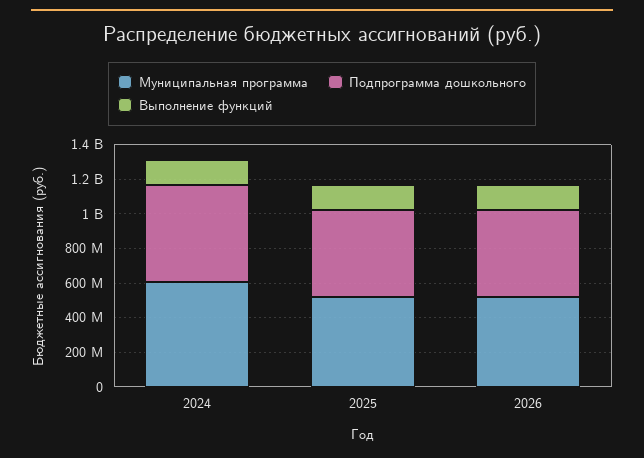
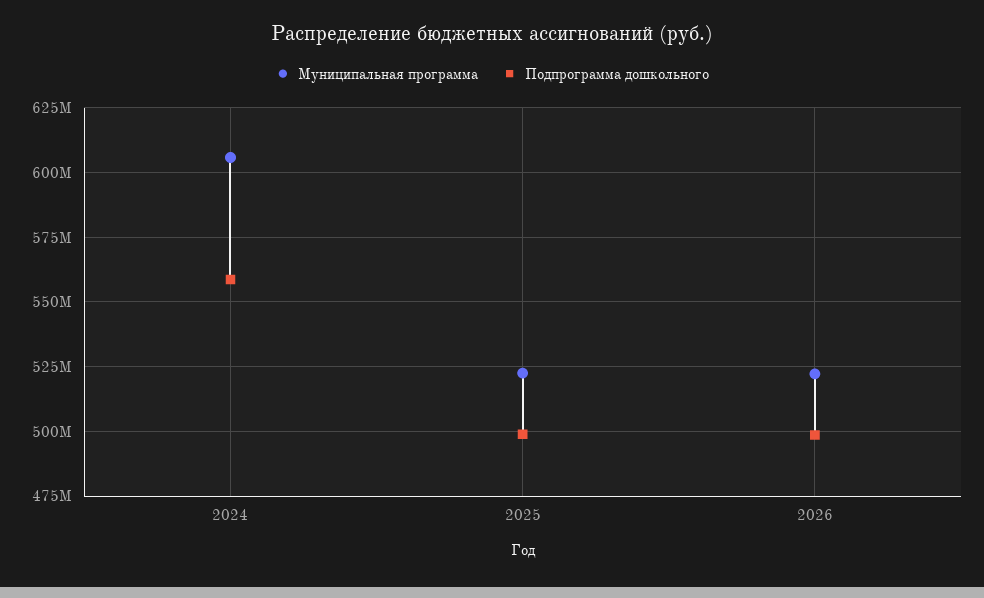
Выполнение функций, 2024: 150000000 -> none
Выполнение функций, 2025: 150000000 -> none
Выполнение функций, 2026: 150000000 -> none

